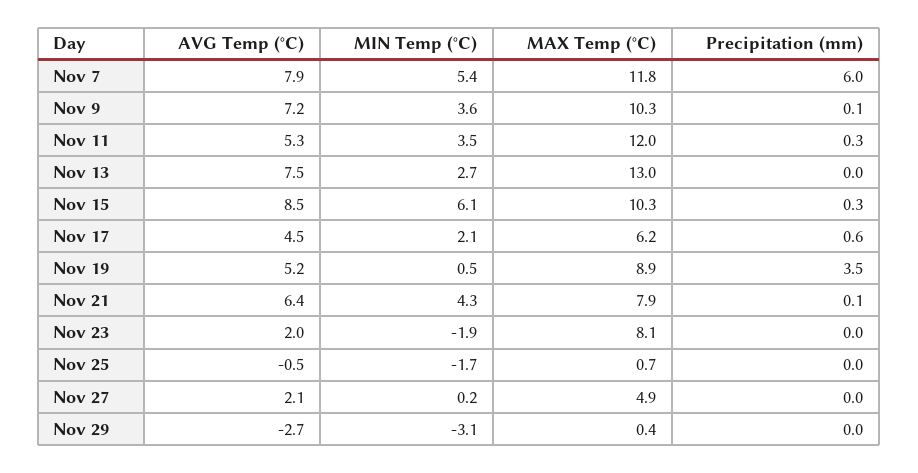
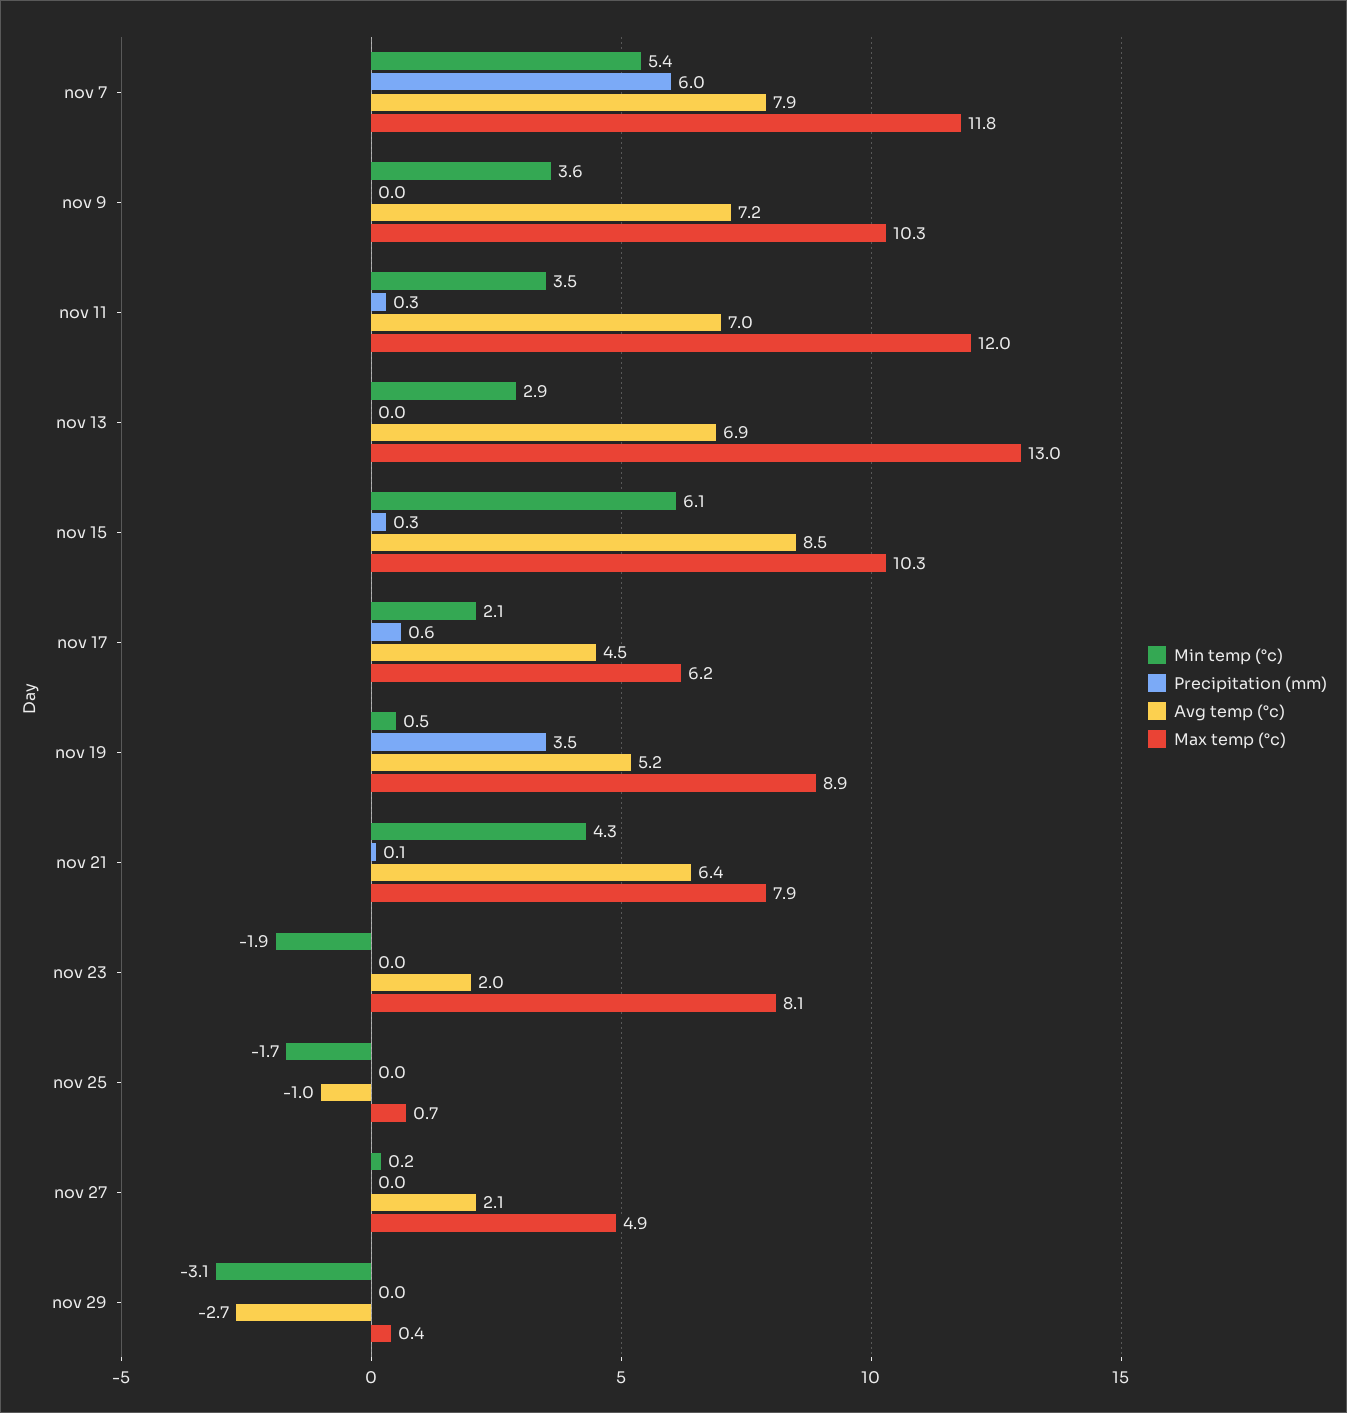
Precipitation (mm), Nov 9: 0.1 -> 0
AVG Temp (°C), Nov 11: 5.3 -> 7
AVG Temp (°C), Nov 13: 7.5 -> 6.9
MIN Temp (°C), Nov 13: 2.7 -> 2.9
AVG Temp (°C), Nov 25: -0.5 -> -1

